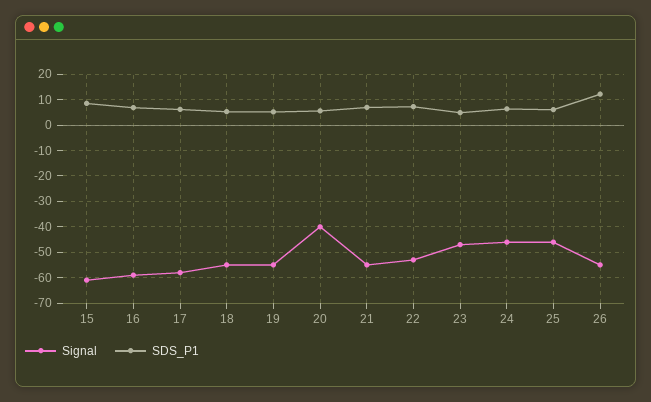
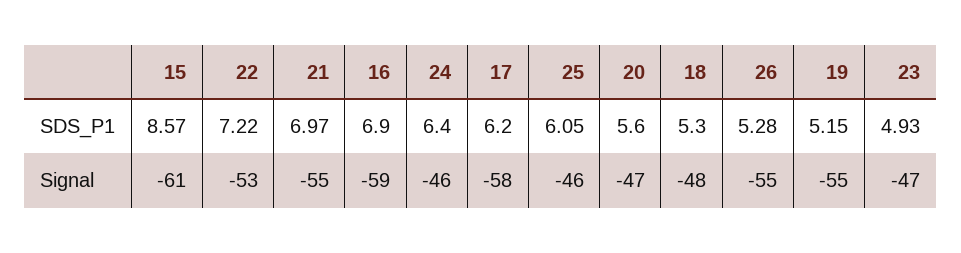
Signal, 18: -55 -> -48
Signal, 20: -40 -> -47
SDS_P1, 26: 12.5 -> 5.28

